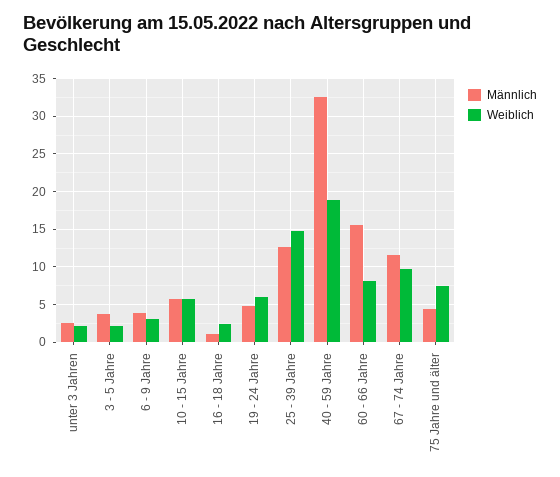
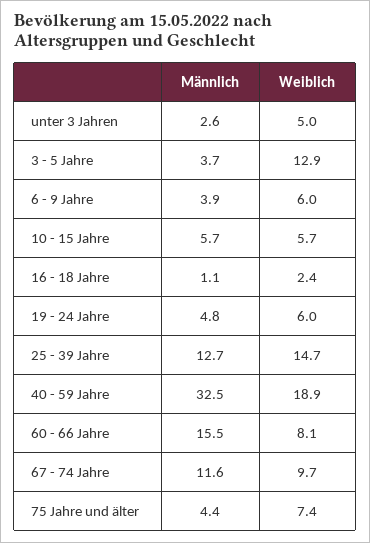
Weiblich, unter 3 Jahren: 2 -> 5
Weiblich, 3 - 5 Jahre: 2 -> 12.9
Weiblich, 6 - 9 Jahre: 3 -> 6

